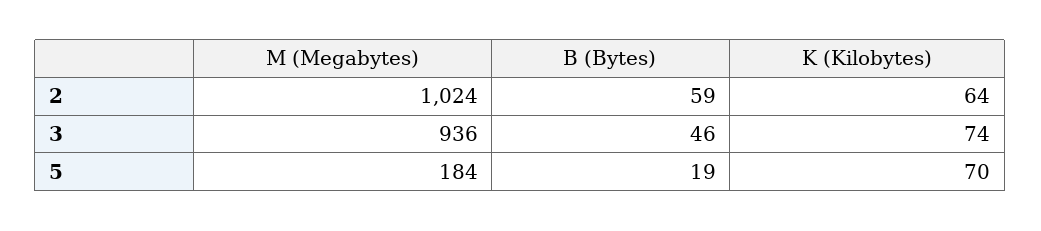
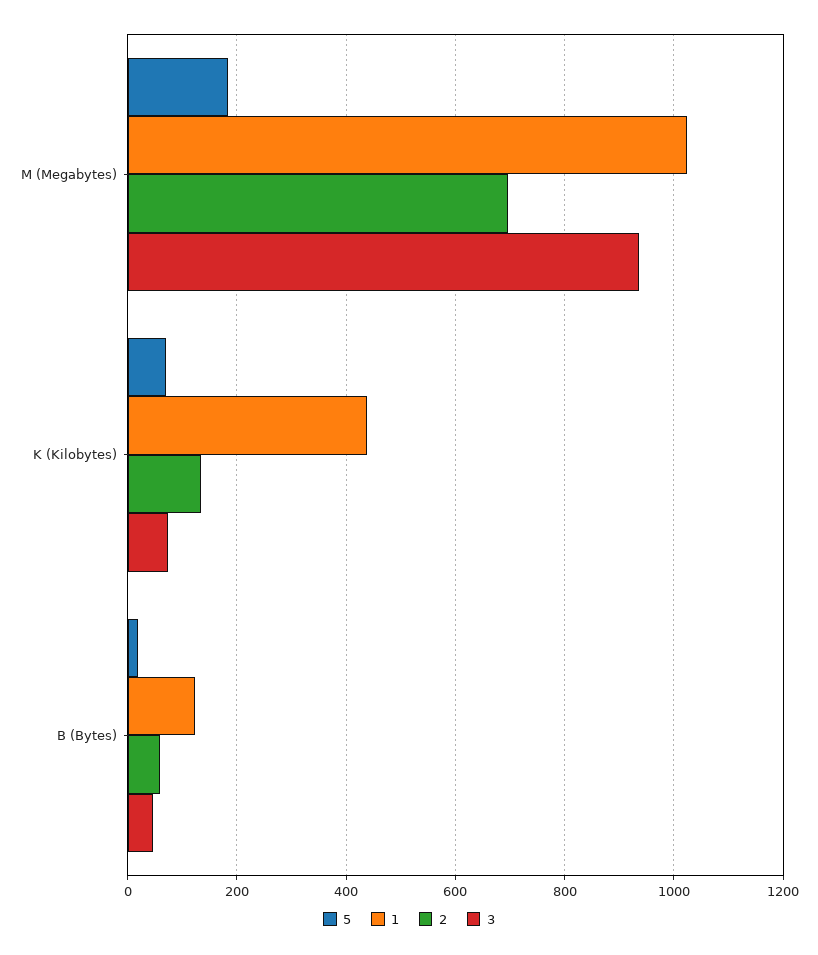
2, M (Megabytes): 1024 -> 700
2, K (Kilobytes): 64 -> 140
1, M (Megabytes): none -> 1020
1, K (Kilobytes): none -> 440
1, B (Bytes): none -> 120

